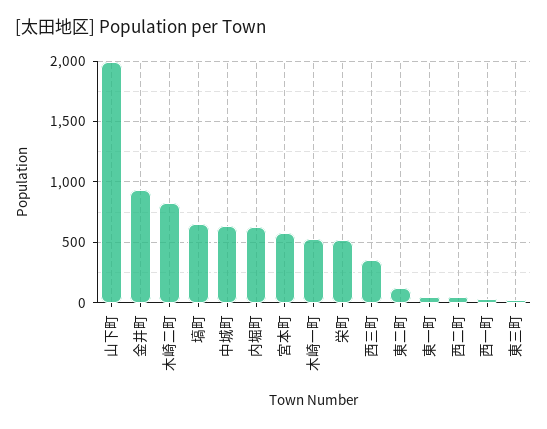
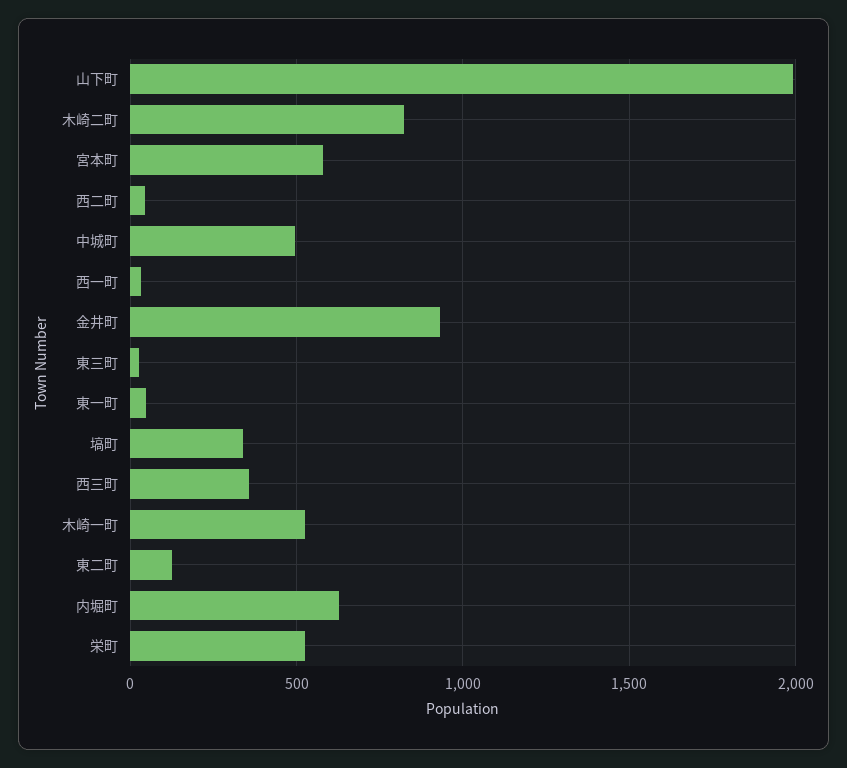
塙町: 650 -> 350
中城町: 650 -> 500

